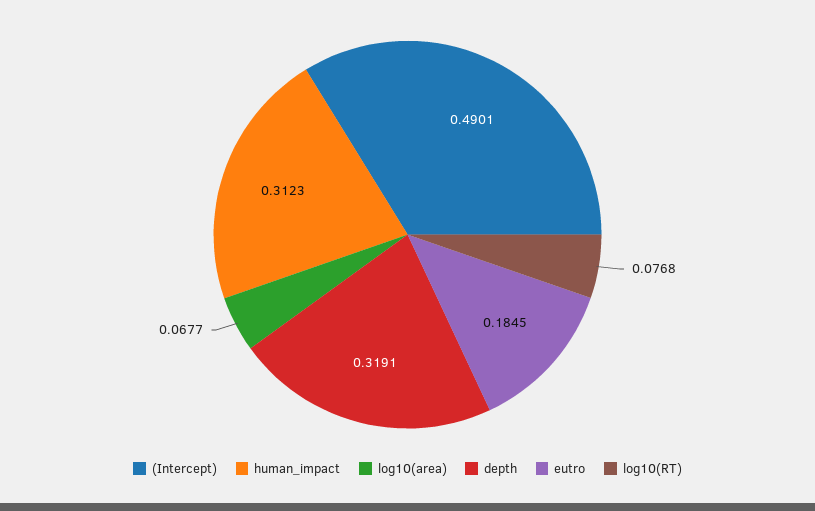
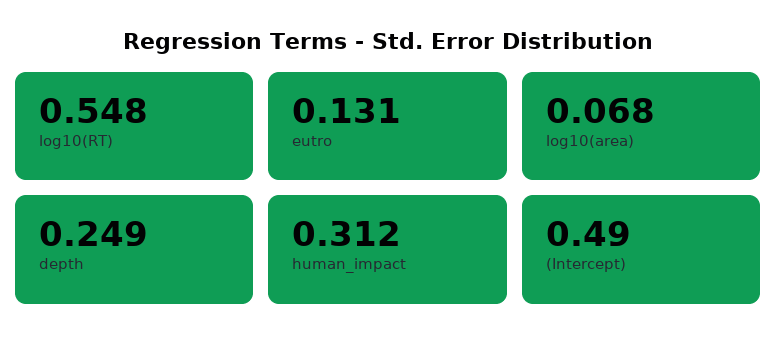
depth: 0.3191 -> 0.249
eutro: 0.1845 -> 0.131
log10(RT): 0.0768 -> 0.548

